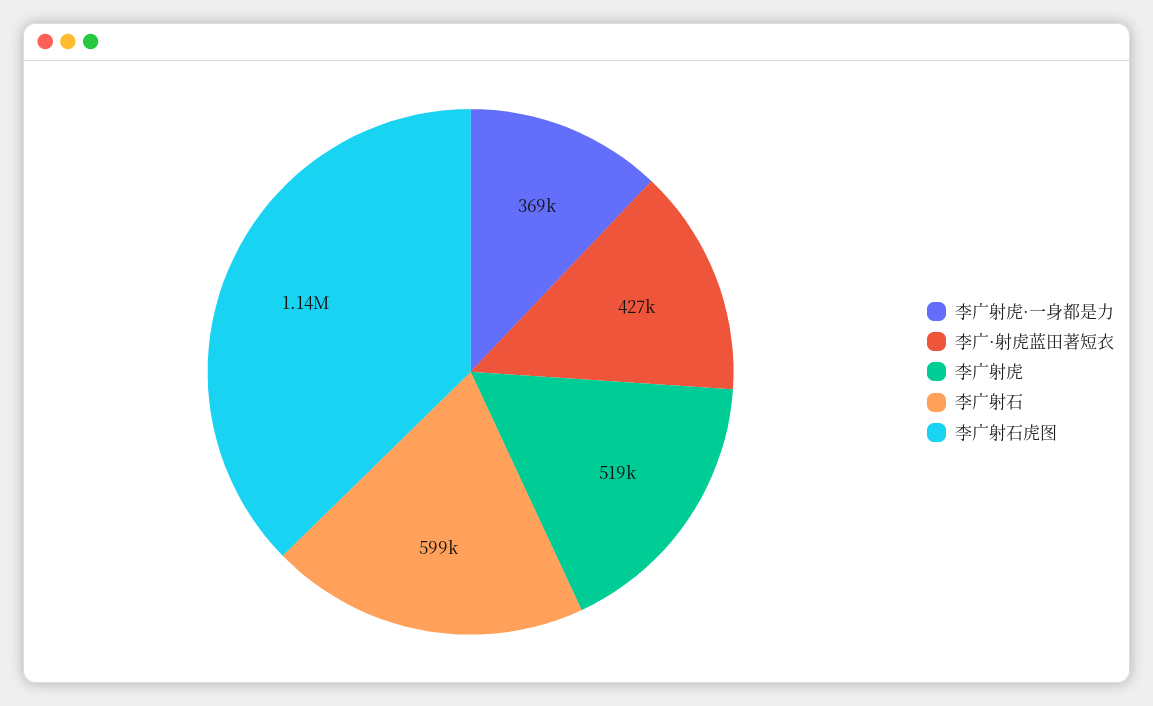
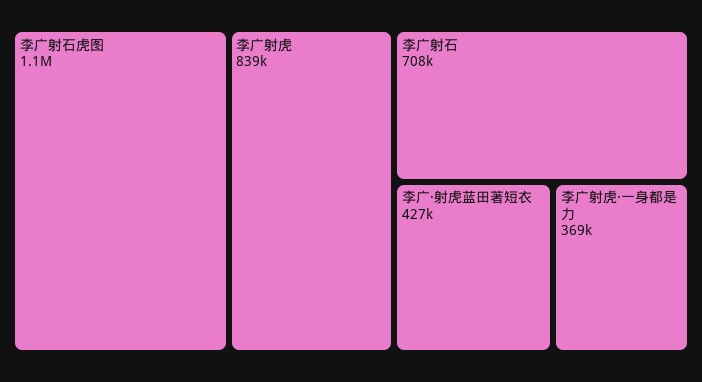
李广射虎: 519000 -> 839000
李广射石: 599000 -> 708000

